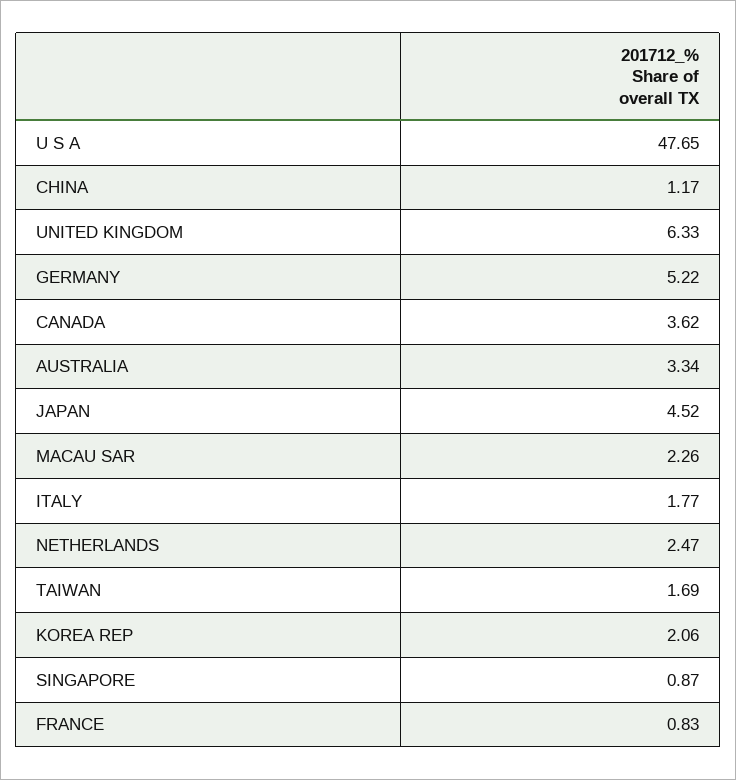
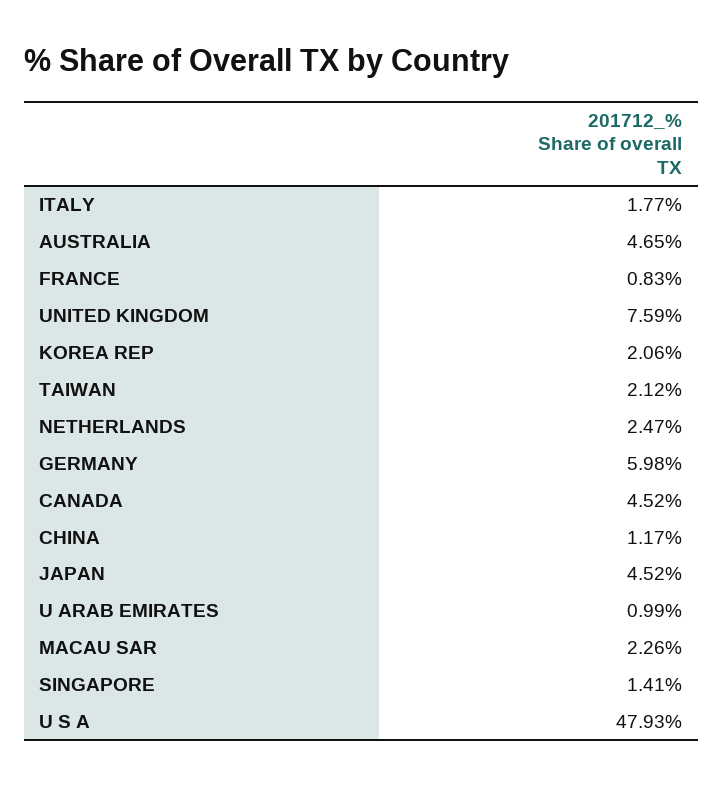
U S A: 47.65 -> 47.93
UNITED KINGDOM: 6.33 -> 7.59
GERMANY: 5.22 -> 5.98
CANADA: 3.62 -> 4.52
AUSTRALIA: 3.34 -> 4.65
TAIWAN: 1.69 -> 2.12
SINGAPORE: 0.87 -> 1.41
U ARAB EMIRATES: none -> 0.99

